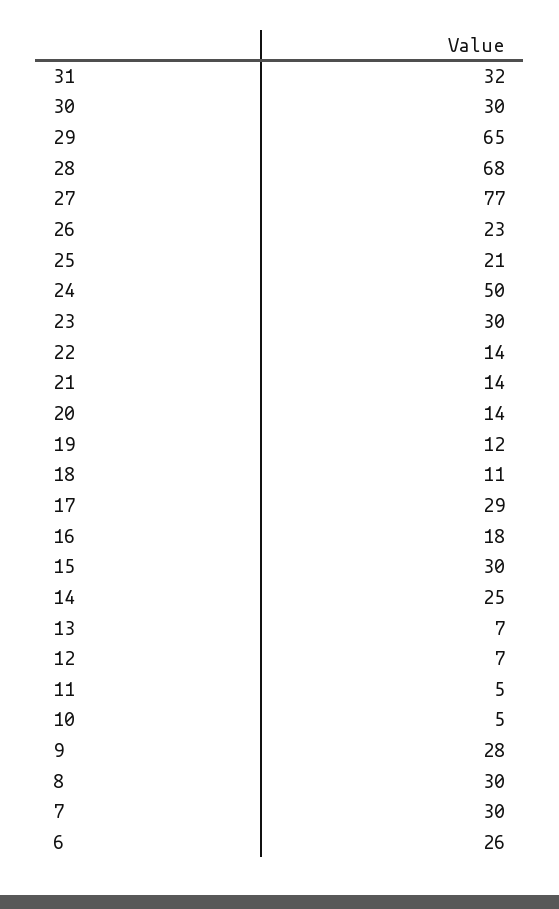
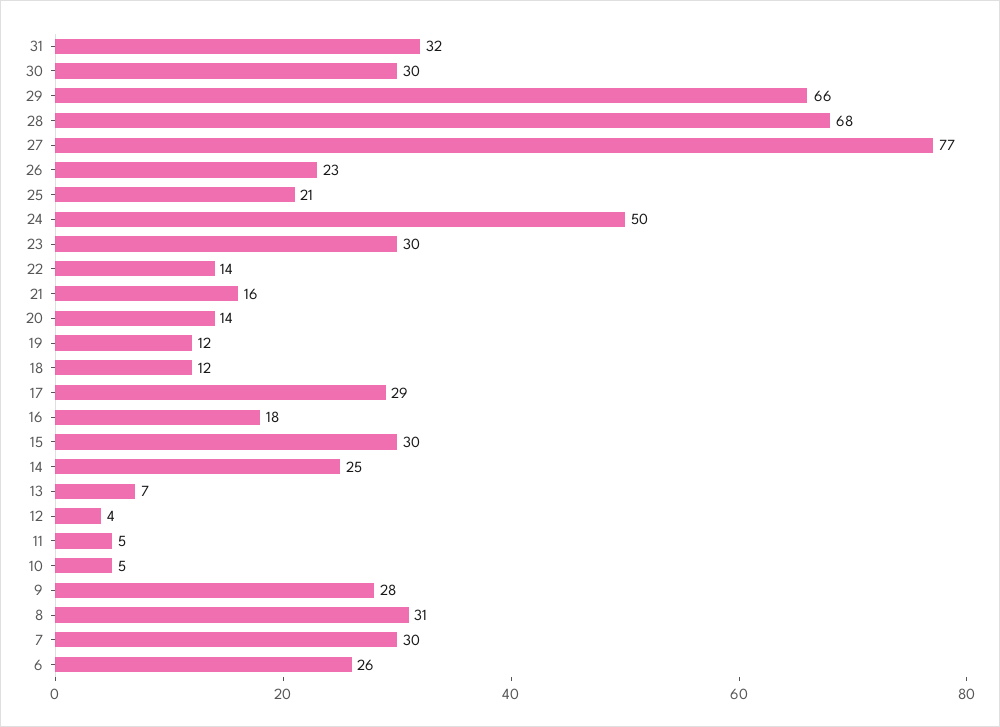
29: 65 -> 66
21: 14 -> 16
18: 11 -> 12
12: 7 -> 4
8: 30 -> 31

